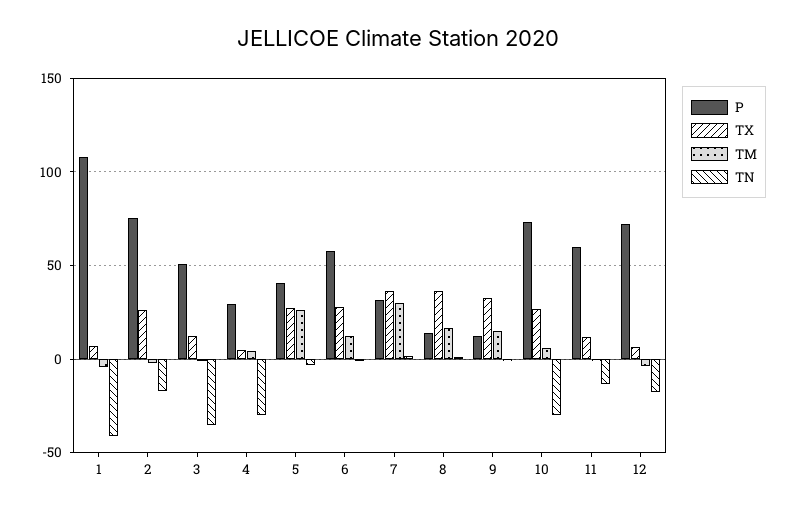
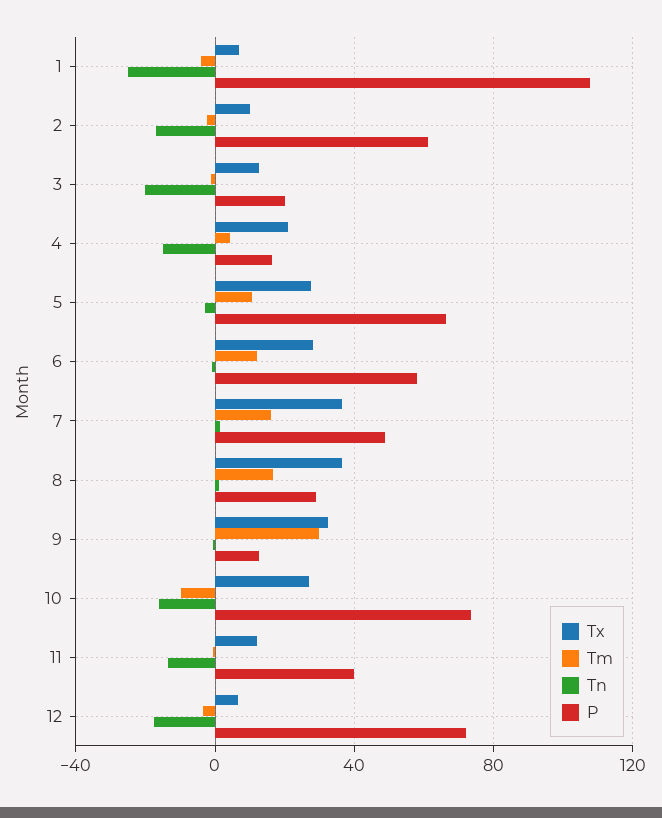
TN, 1: -40 -> -25
P, 2: 75 -> 60
TX, 2: 25 -> 10
P, 3: 50 -> 20
TN, 3: -35 -> -20
P, 4: 30 -> 15
TX, 4: 5 -> 20
TN, 4: -30 -> -15
P, 5: 40 -> 65
TM, 5: 25 -> 10
P, 7: 30 -> 50
TM, 7: 30 -> 15
P, 8: 15 -> 30
TM, 9: 15 -> 30
TM, 10: 5 -> -10
TN, 10: -30 -> -15
P, 11: 60 -> 40

